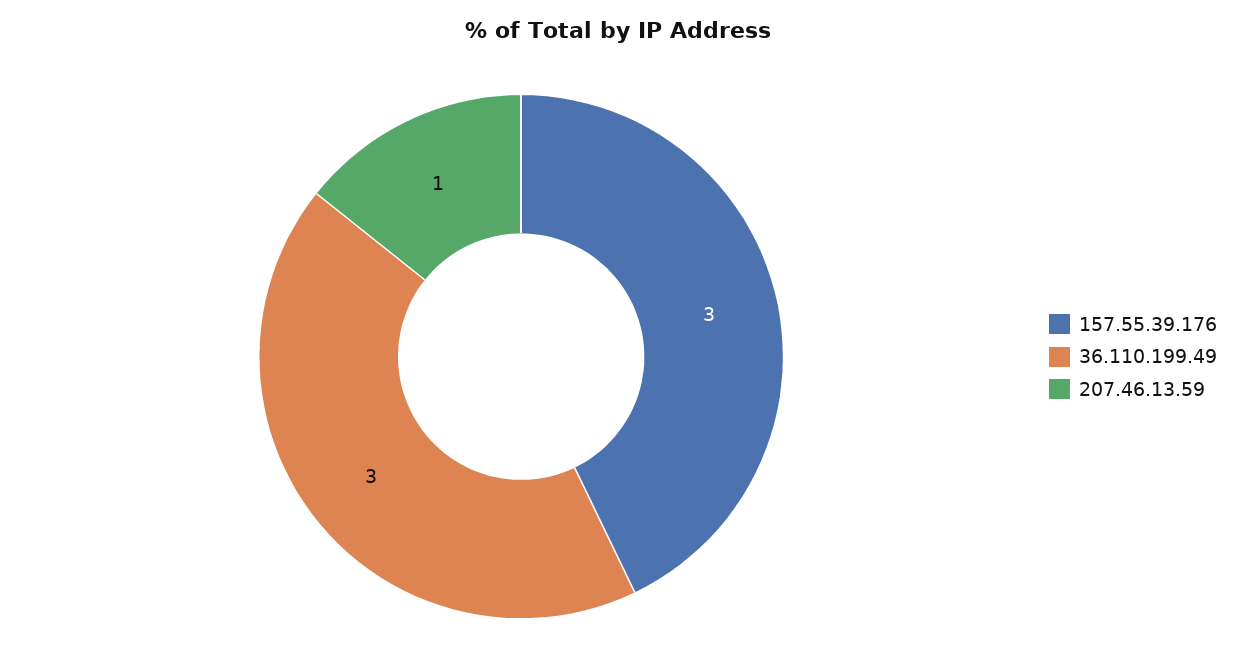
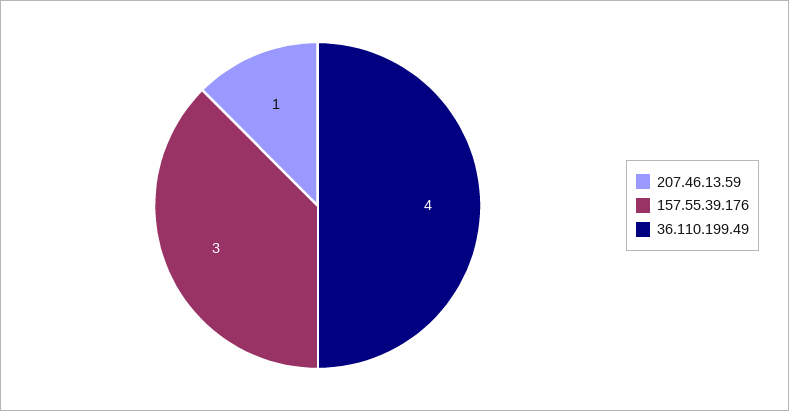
36.110.199.49: 3 -> 4

